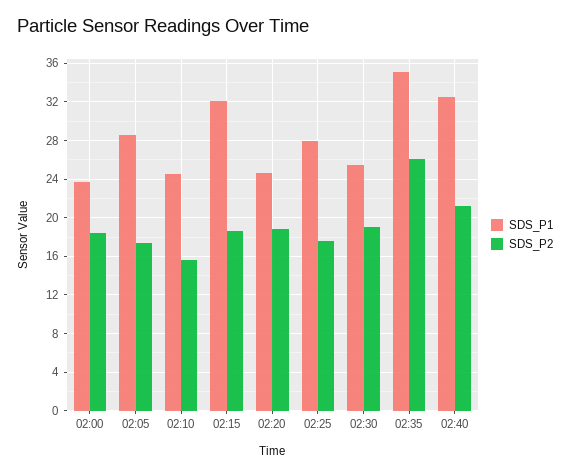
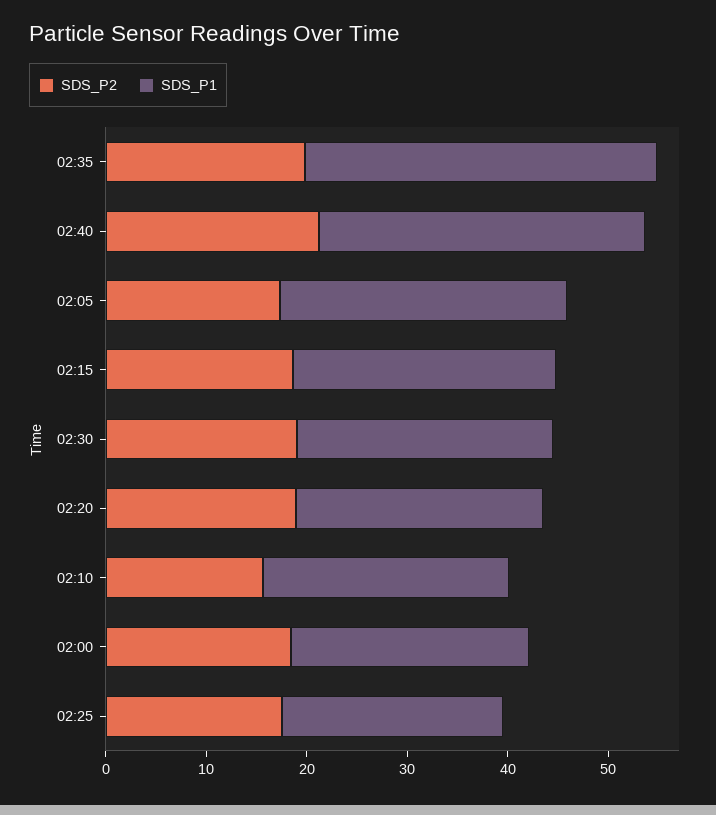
SDS_P1, 02:15: 32 -> 26
SDS_P1, 02:25: 28 -> 22
SDS_P2, 02:35: 26 -> 20

